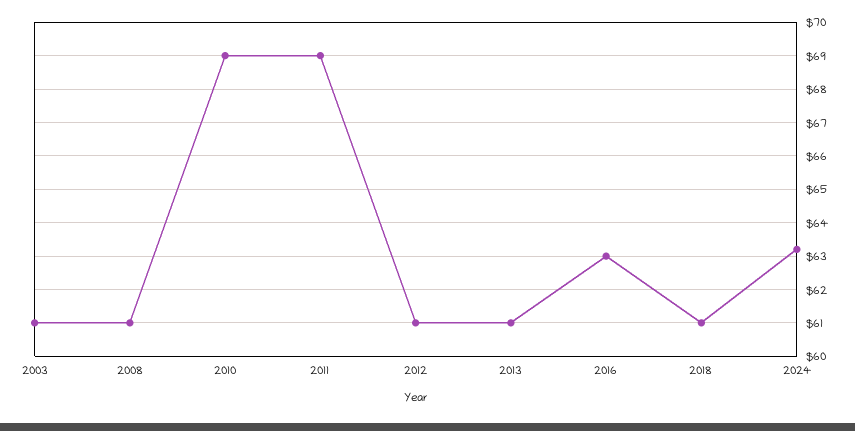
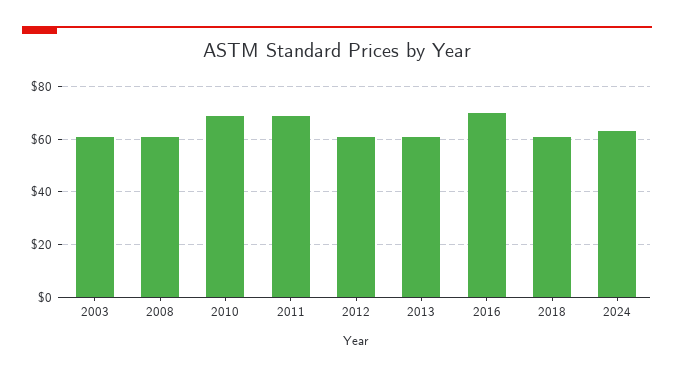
2016: 63 -> 70

